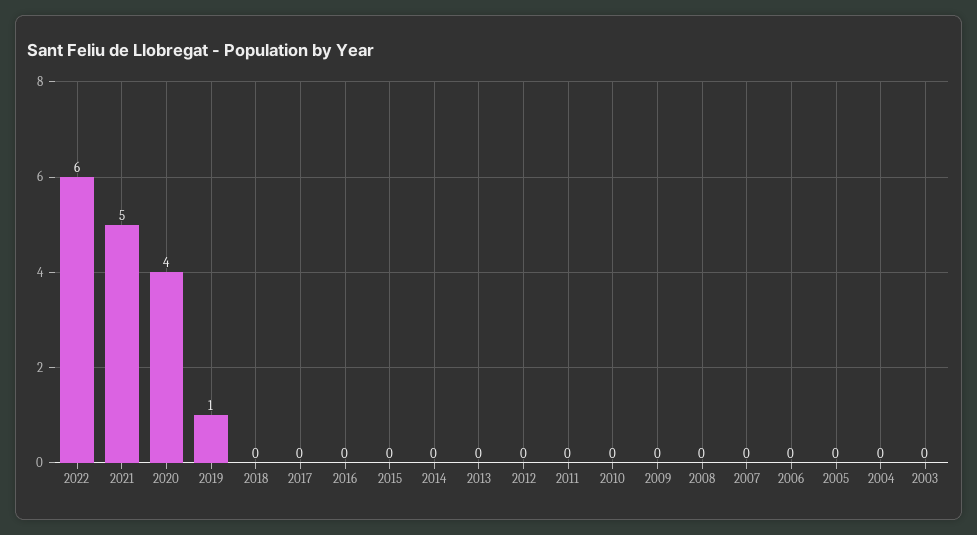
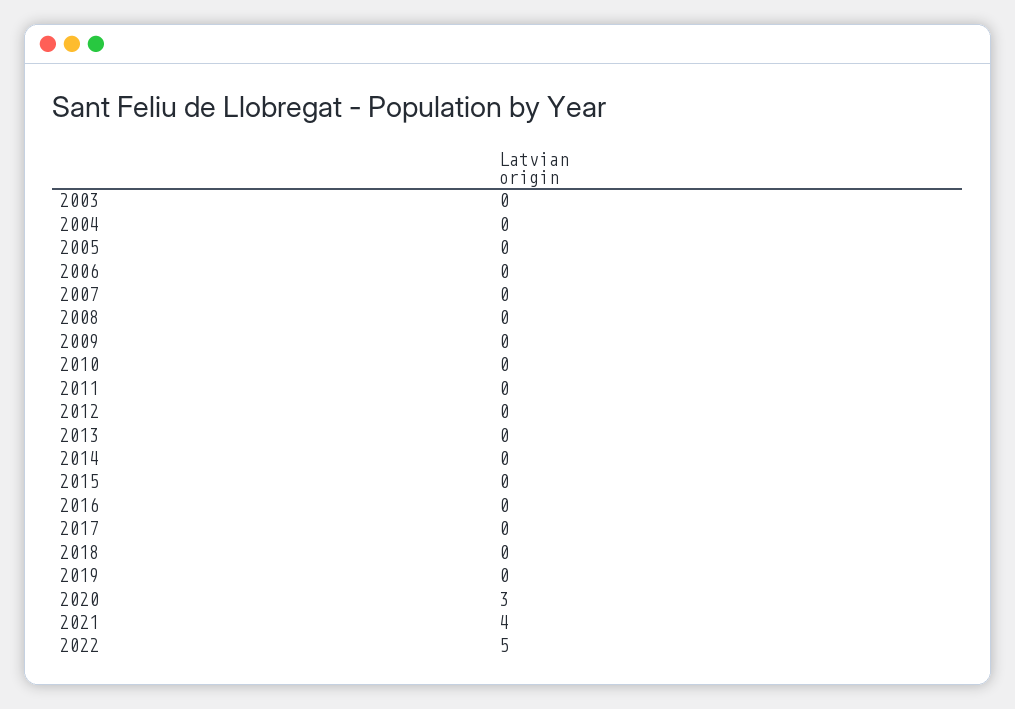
2022: 6 -> 5
2021: 5 -> 4
2020: 4 -> 3
2019: 1 -> 0

